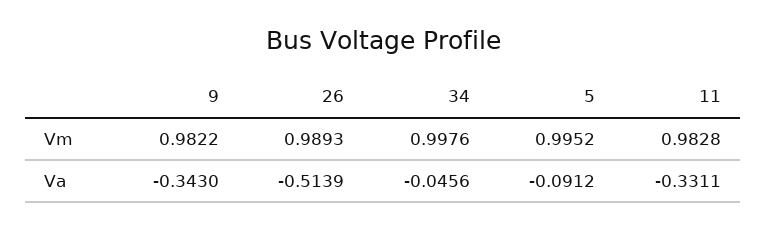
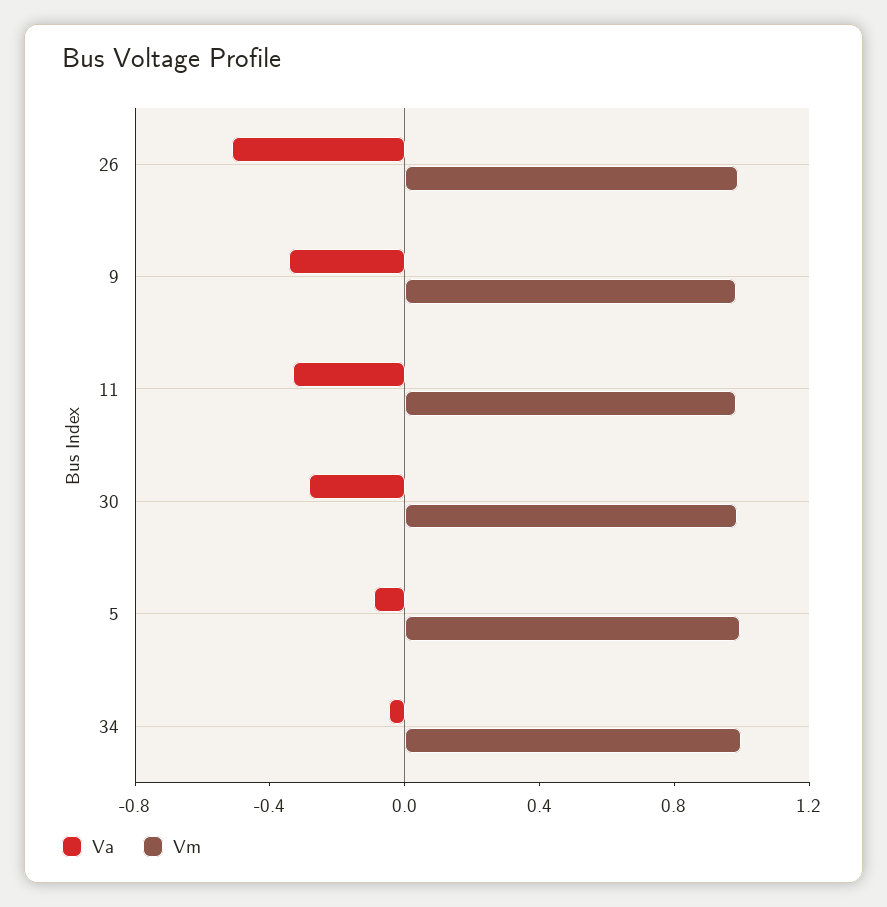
Va, 30: none -> -0.3
Vm, 30: none -> 1

